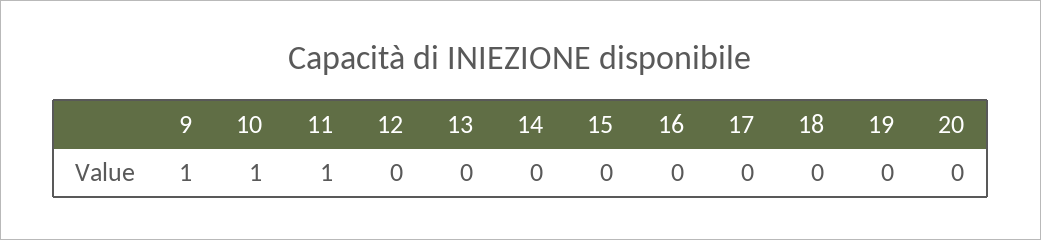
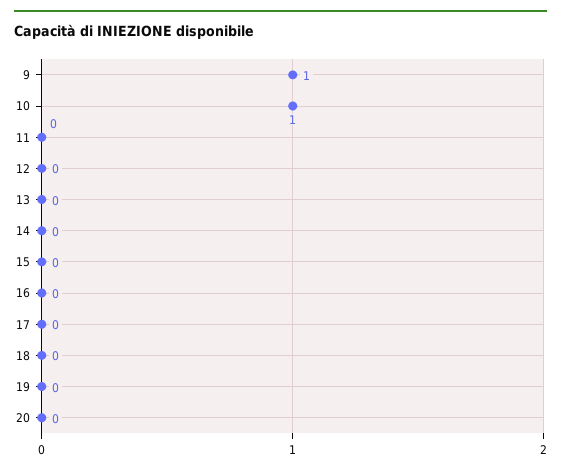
11: 1 -> 0

